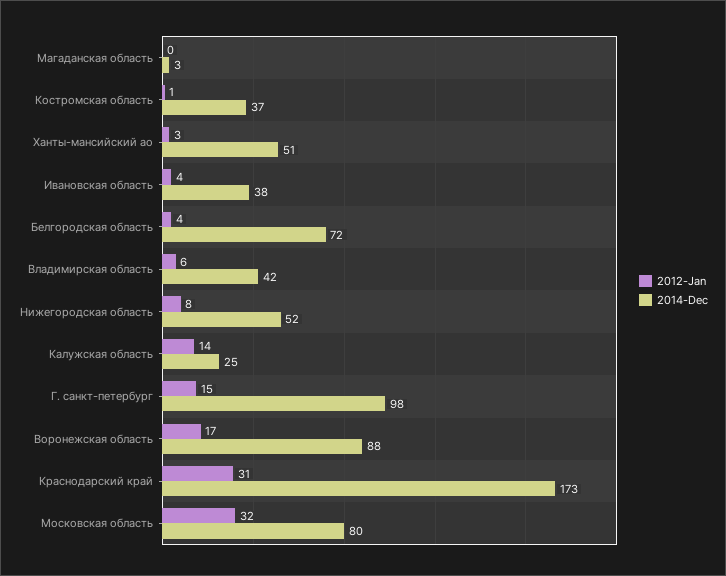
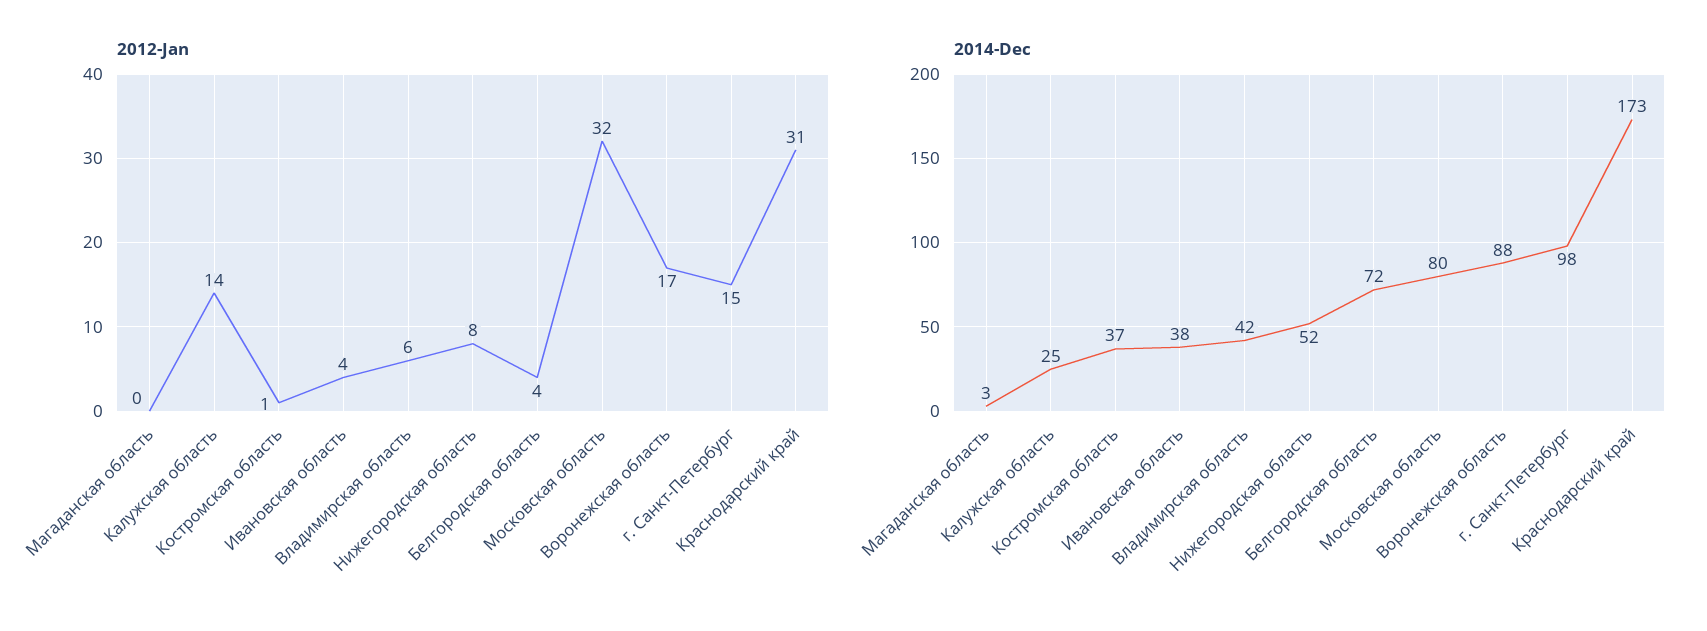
2012-Jan, Ханты-мансийский ао: 3 -> none
2014-Dec, Ханты-мансийский ао: 51 -> none

